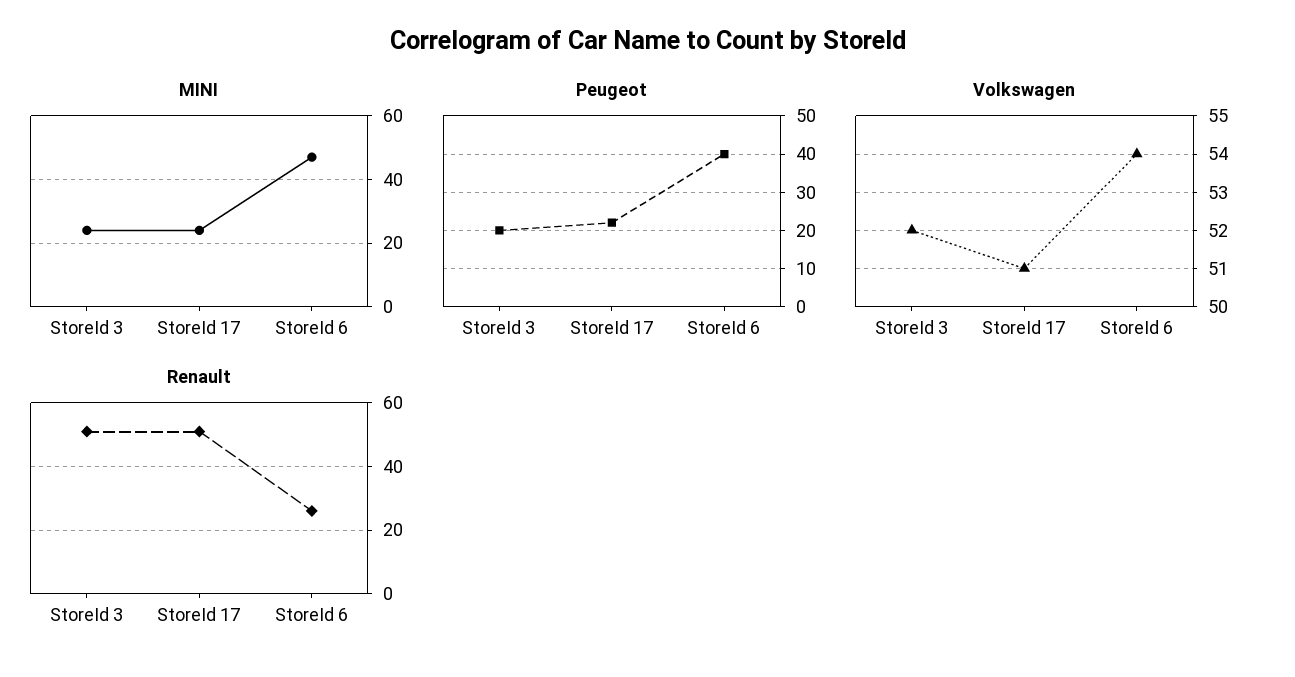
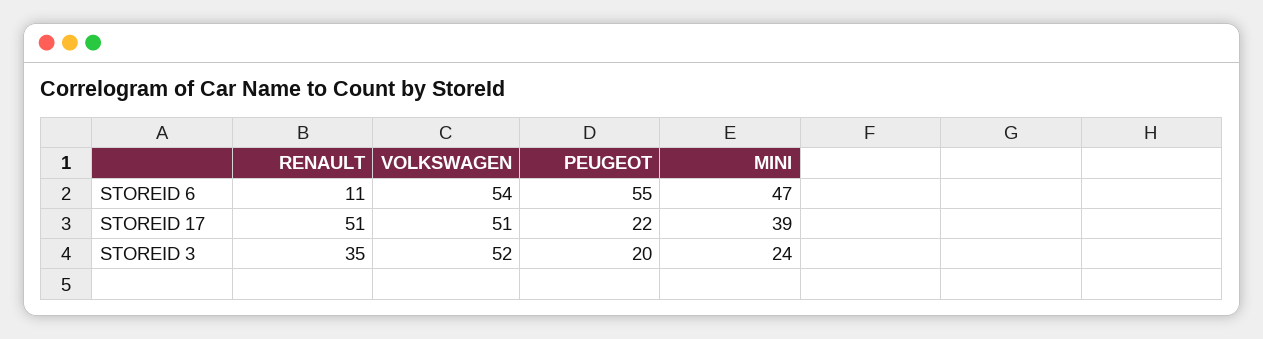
MINI, StoreId 17: 25 -> 39
Peugeot, StoreId 6: 40 -> 55
Renault, StoreId 3: 50 -> 35
Renault, StoreId 6: 25 -> 11

